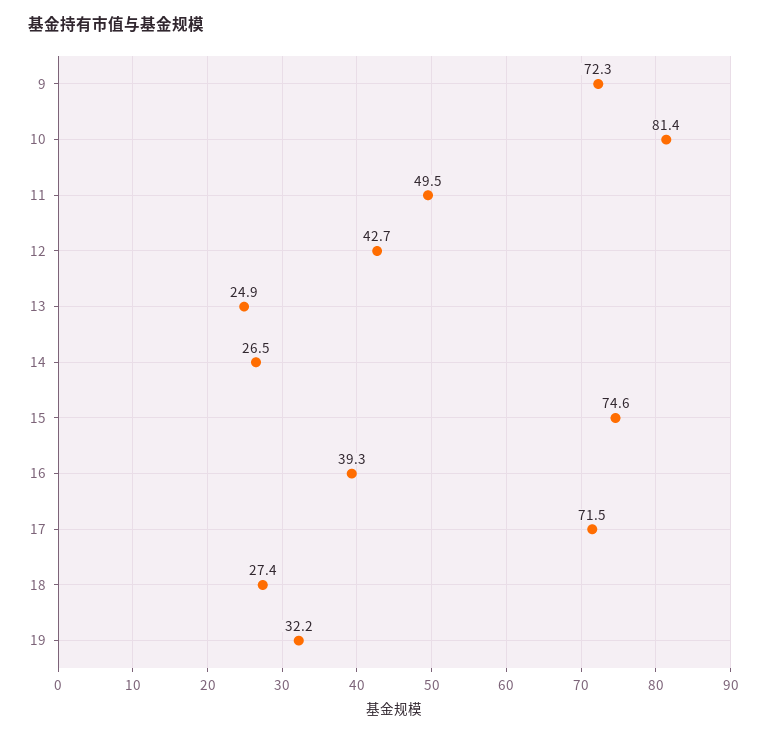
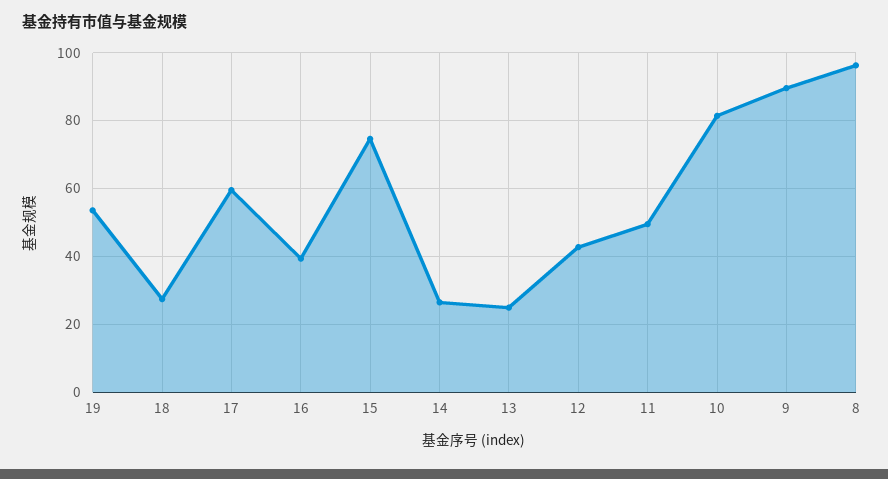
9: 72.3 -> 90
17: 71.5 -> 60
19: 32.2 -> 54
8: none -> 96

